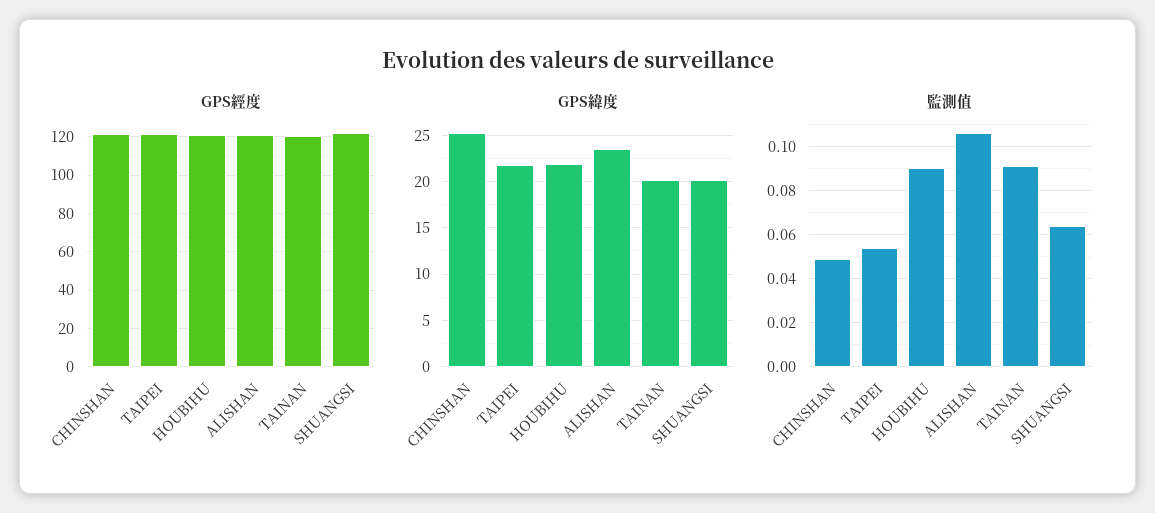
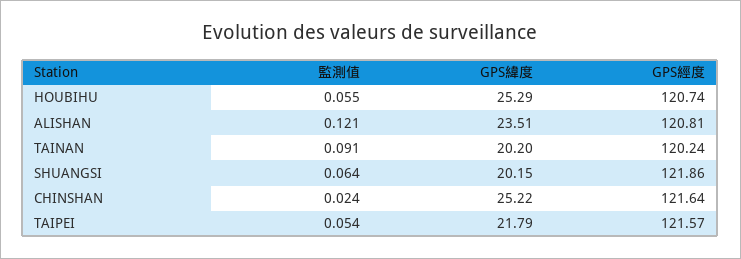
GPS緯度, HOUBIHU: 22 -> 25.29
監測值, CHINSHAN: 0.05 -> 0.024
監測值, HOUBIHU: 0.09 -> 0.055
監測值, ALISHAN: 0.105 -> 0.121

